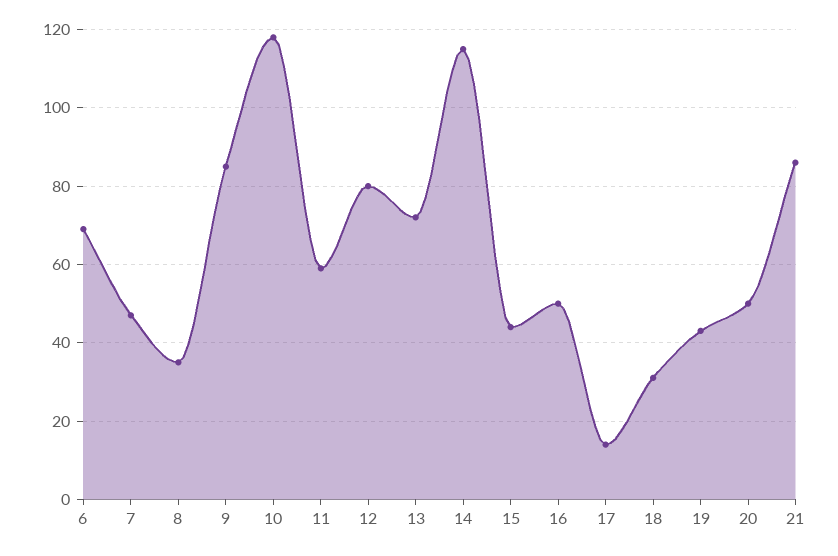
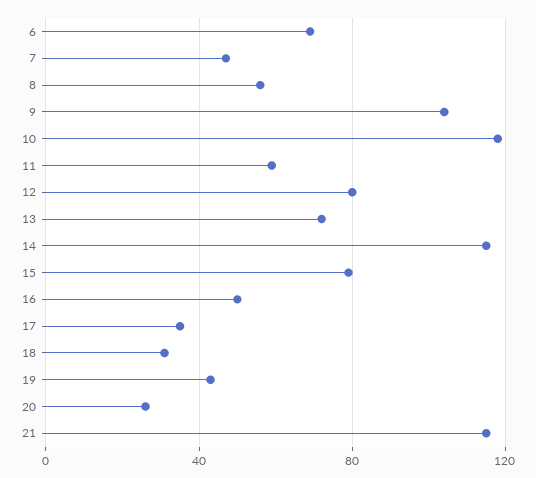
8: 35 -> 55
9: 85 -> 105
15: 45 -> 80
17: 15 -> 35
20: 50 -> 25
21: 85 -> 115

